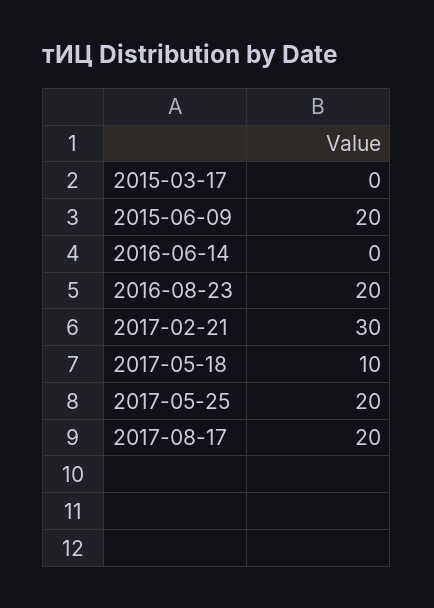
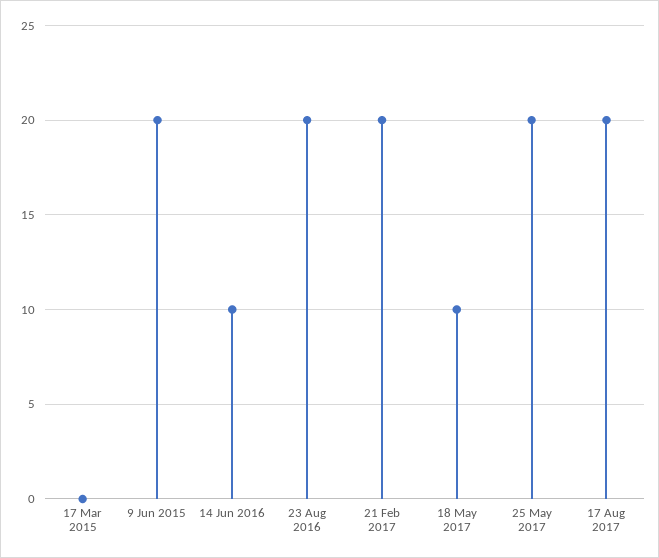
2016-06-14: 0 -> 10
2017-02-21: 30 -> 20

